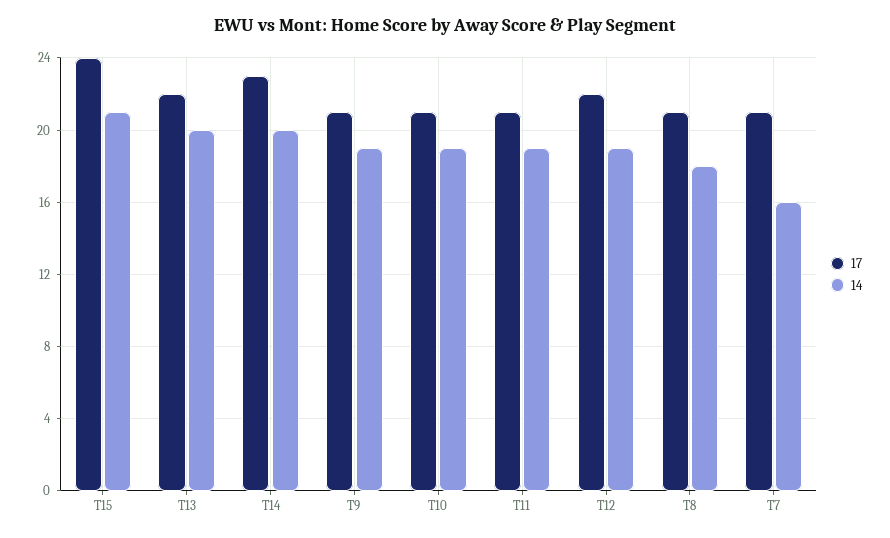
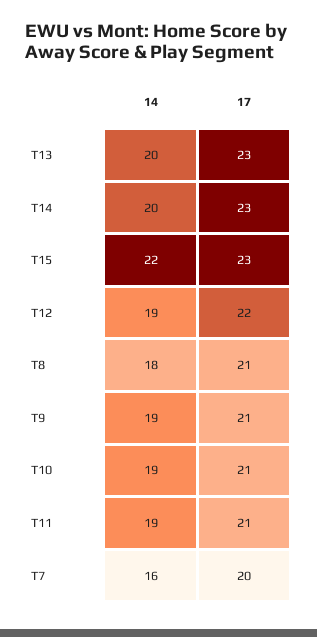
17, T15: 24 -> 23
14, T15: 21 -> 22
17, T13: 22 -> 23
17, T7: 21 -> 20

